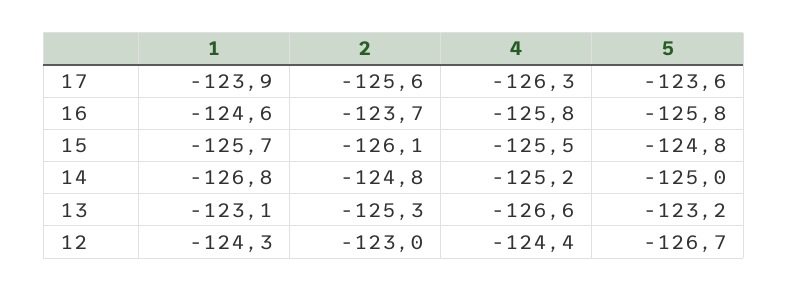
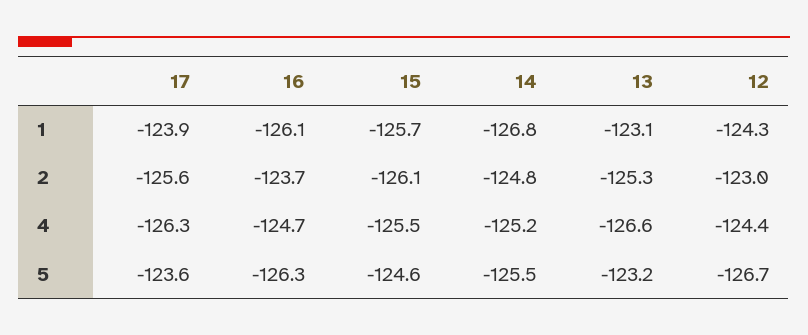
1, 16: -124.6 -> -126.1
4, 16: -125.8 -> -124.7
5, 16: -125.8 -> -126.3
5, 15: -124.8 -> -124.6
5, 14: -125 -> -125.5

